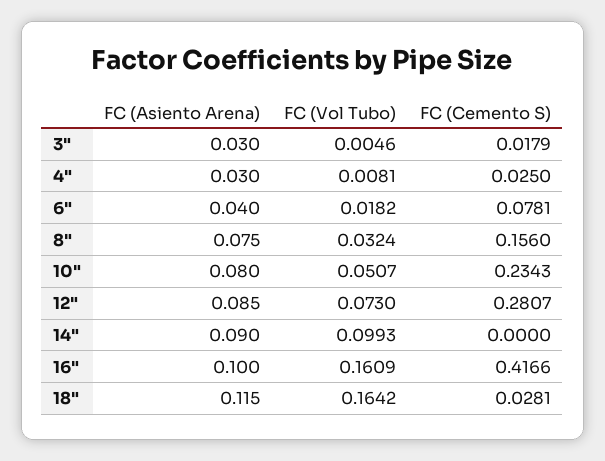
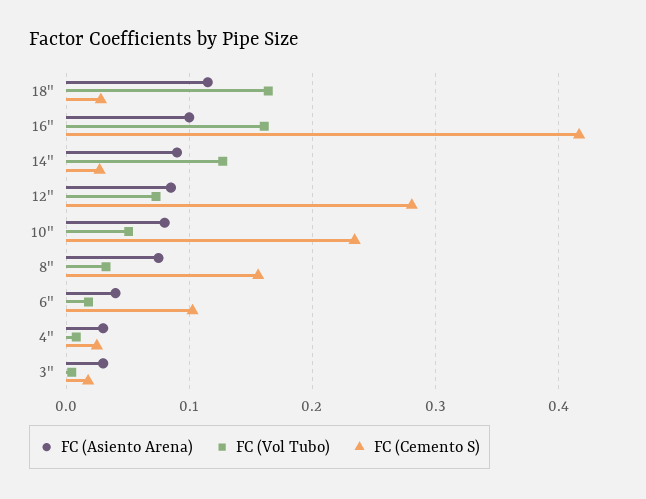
FC (Cemento S), 6": 0.0781 -> 0.1
FC (Vol Tubo), 14": 0.0993 -> 0.13
FC (Cemento S), 14": 0 -> 0.03

